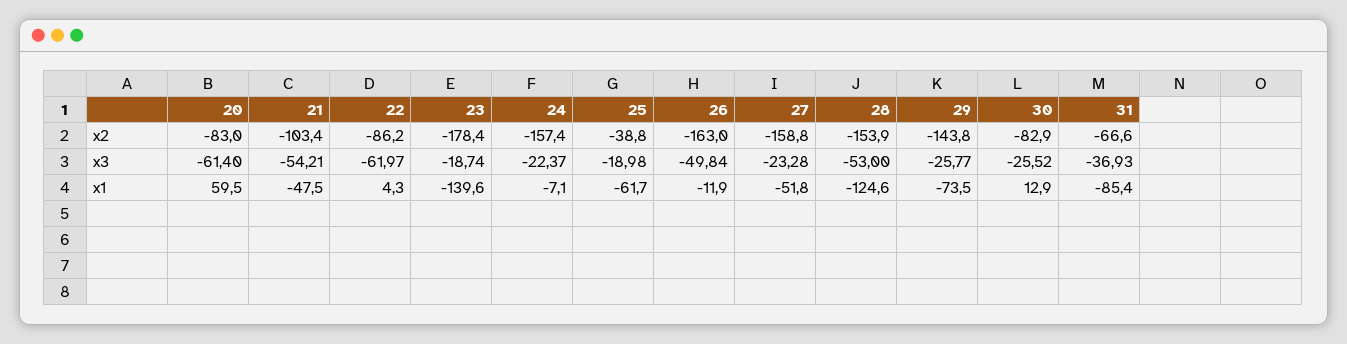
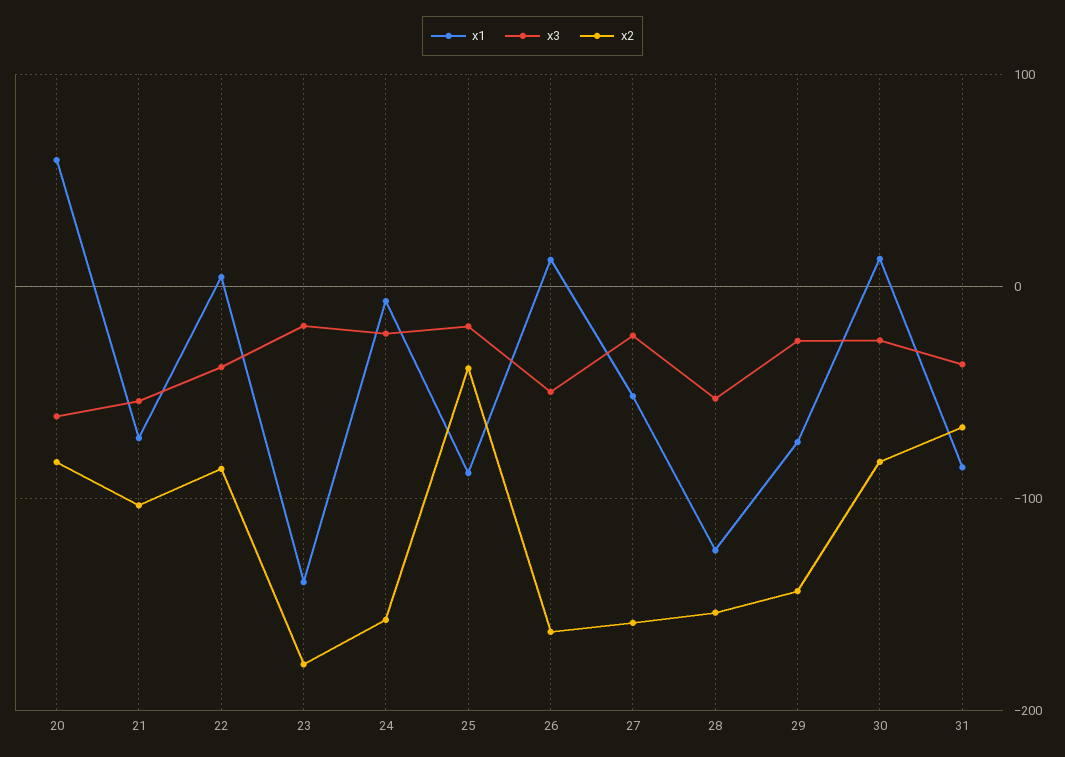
x3, 22: -61.97 -> -40
x1, 21: -47.5 -> -70
x1, 25: -61.7 -> -90
x1, 26: -11.9 -> 10

